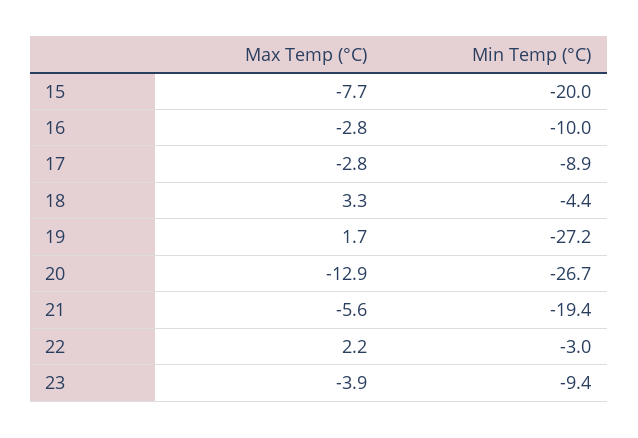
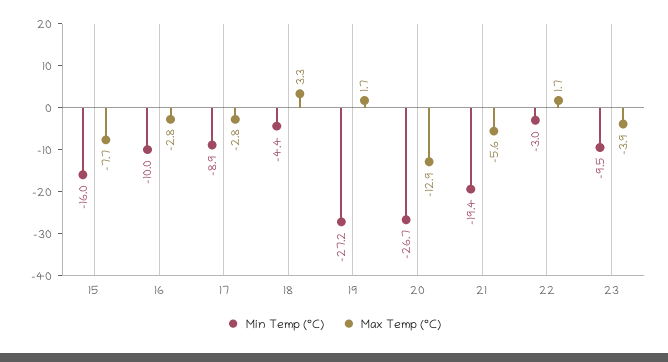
Min Temp (°C), 15: -20 -> -16
Max Temp (°C), 22: 2.2 -> 1.7
Min Temp (°C), 23: -9.4 -> -9.5

